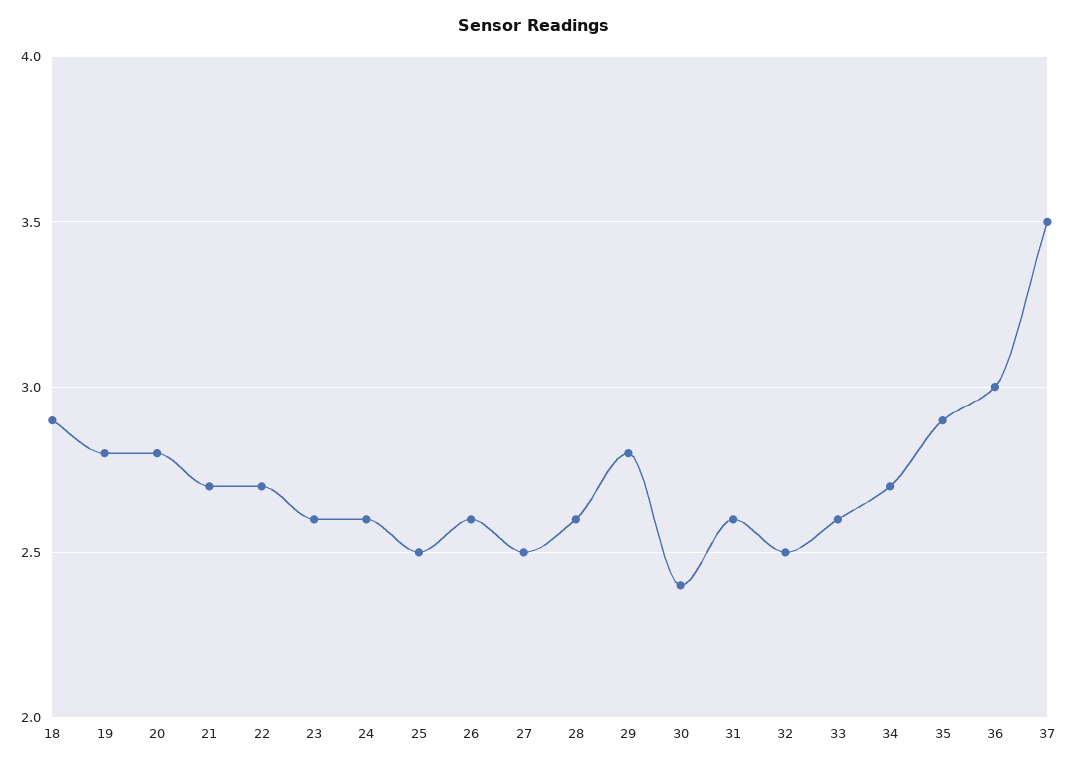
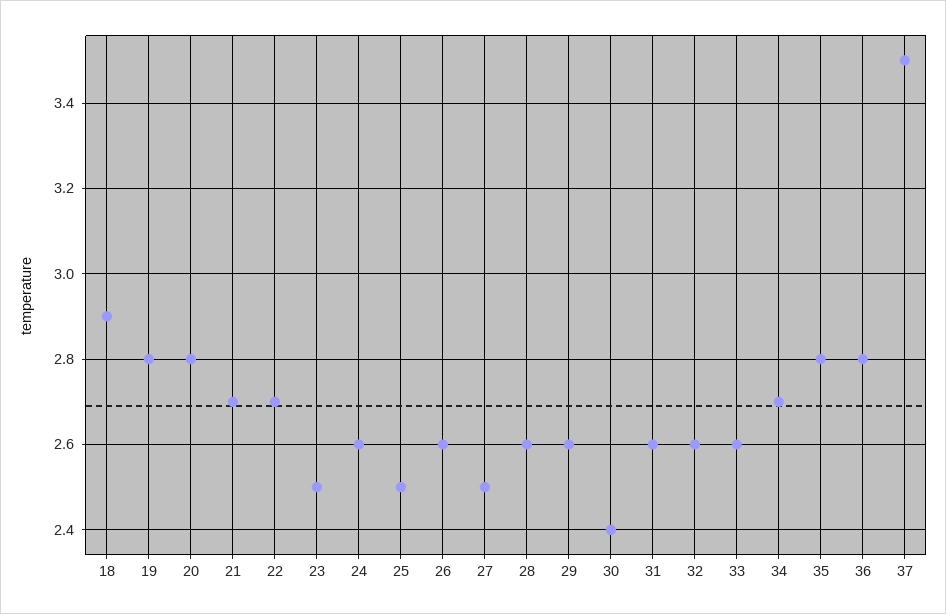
23: 2.6 -> 2.5
29: 2.8 -> 2.6
32: 2.5 -> 2.6
35: 2.9 -> 2.8
36: 3 -> 2.8

